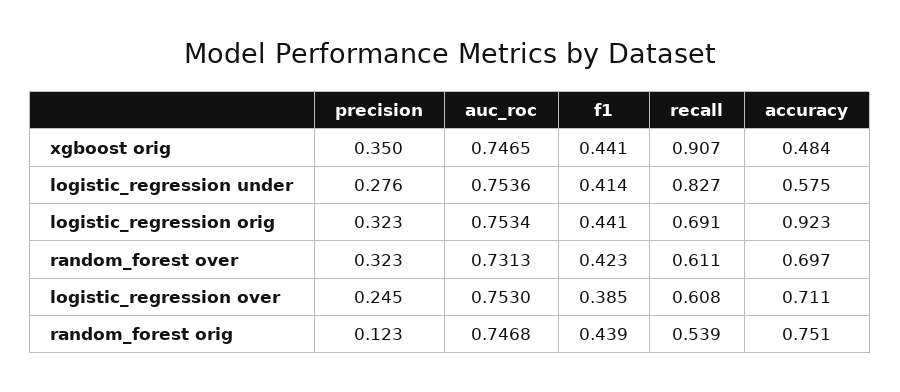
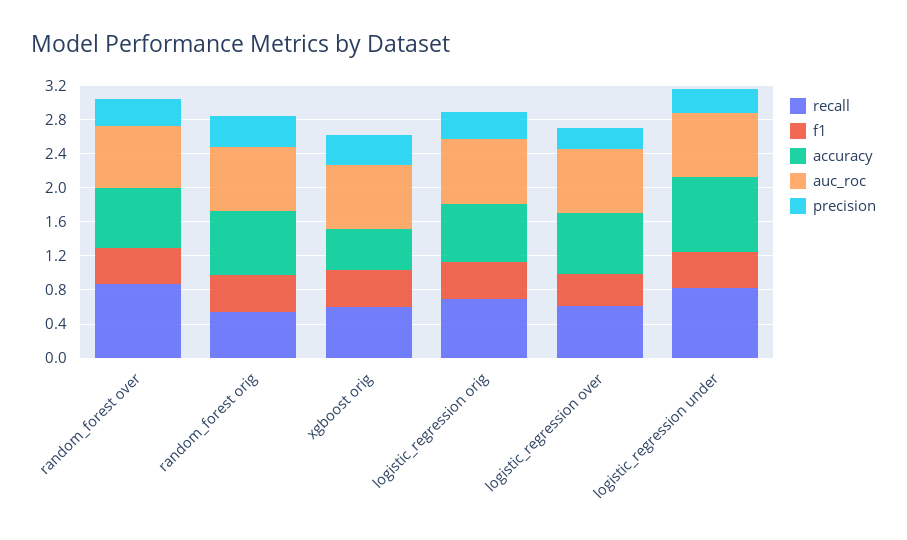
recall, xgboost orig: 0.907 -> 0.6
accuracy, logistic_regression under: 0.575 -> 0.9
accuracy, logistic_regression orig: 0.923 -> 0.7
recall, random_forest over: 0.611 -> 0.9
precision, random_forest orig: 0.123 -> 0.4

